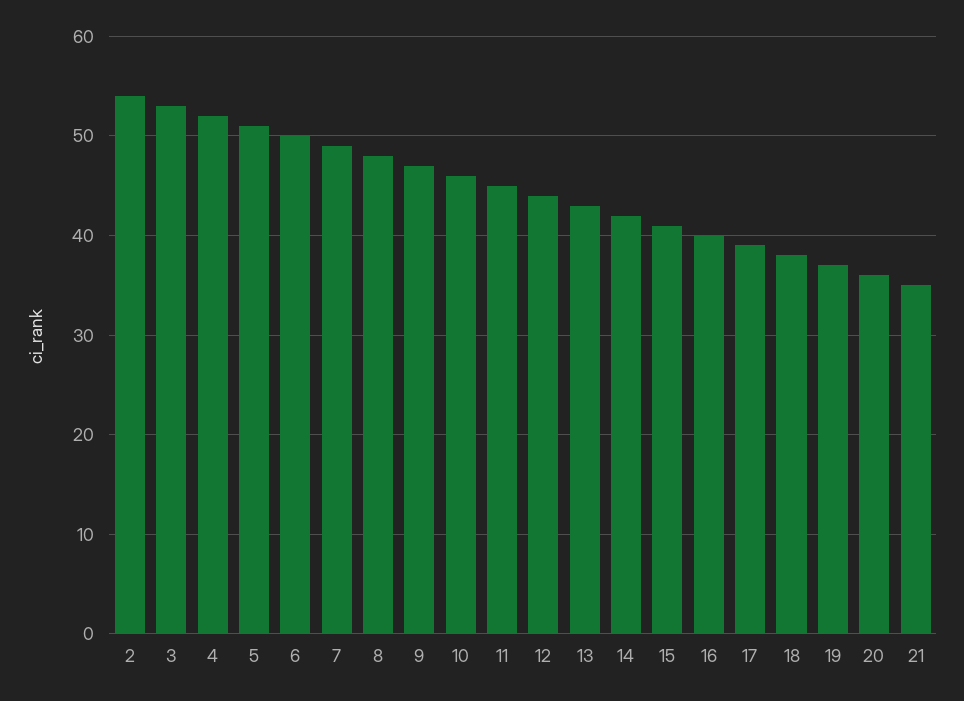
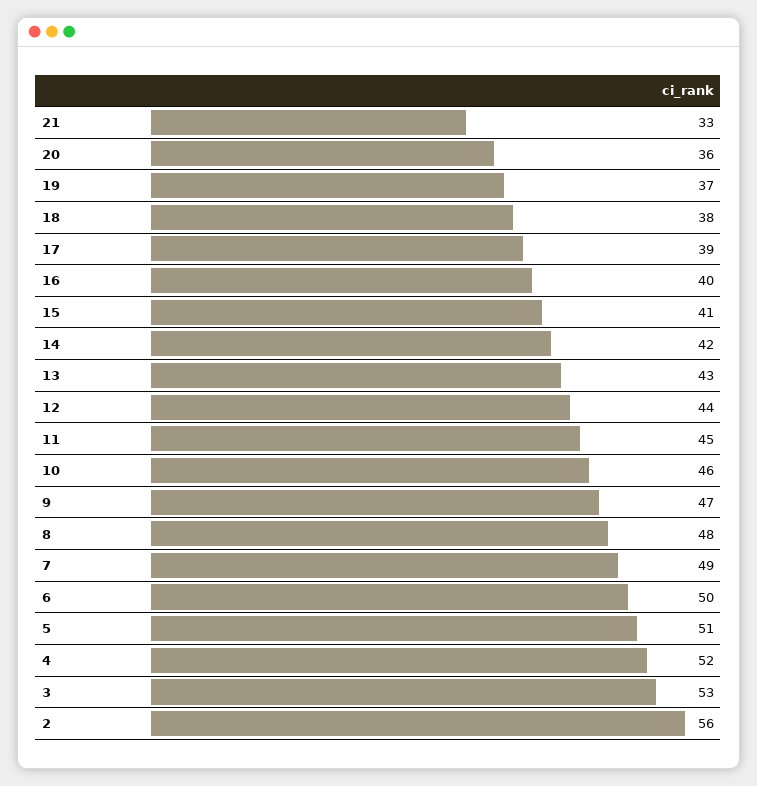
2: 54 -> 56
21: 35 -> 33

